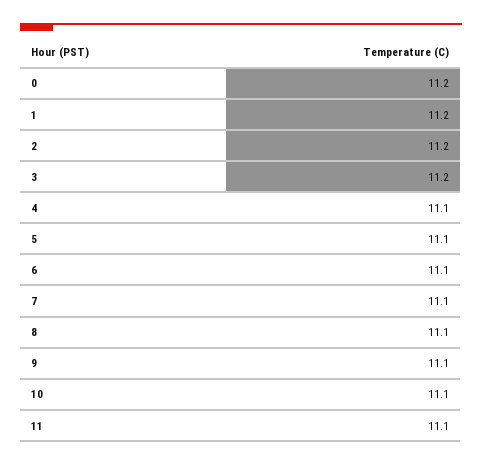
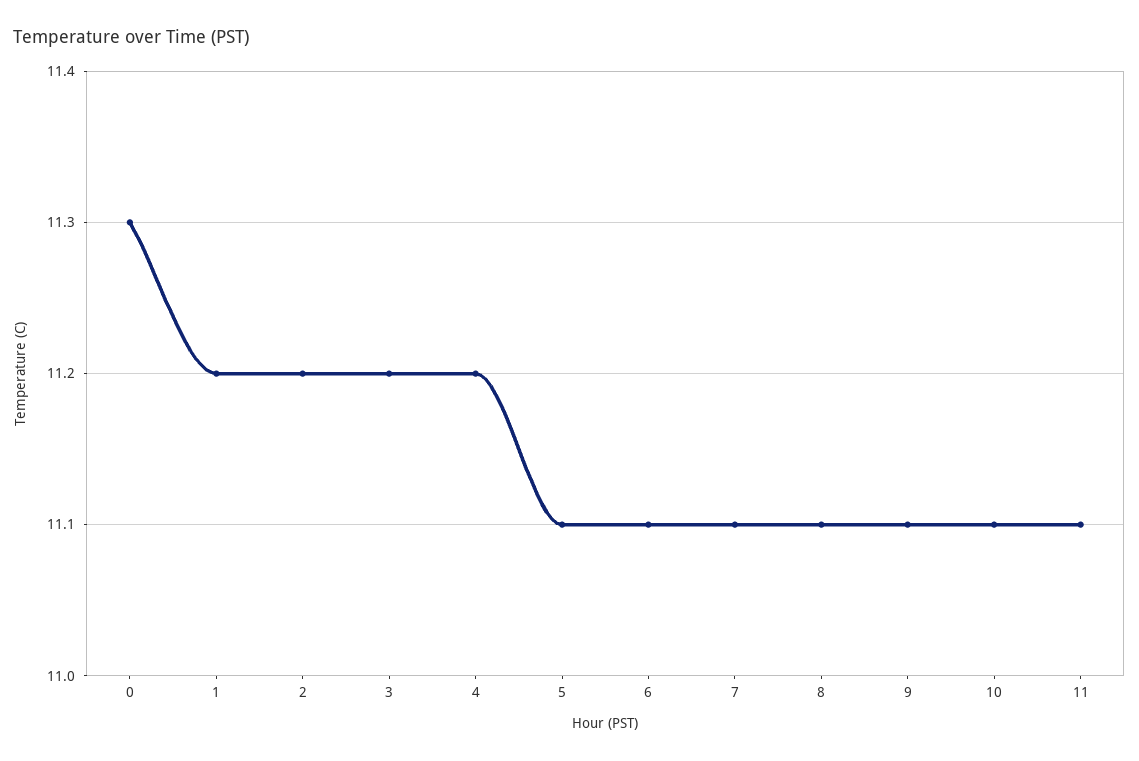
0: 11.2 -> 11.3
4: 11.1 -> 11.2

